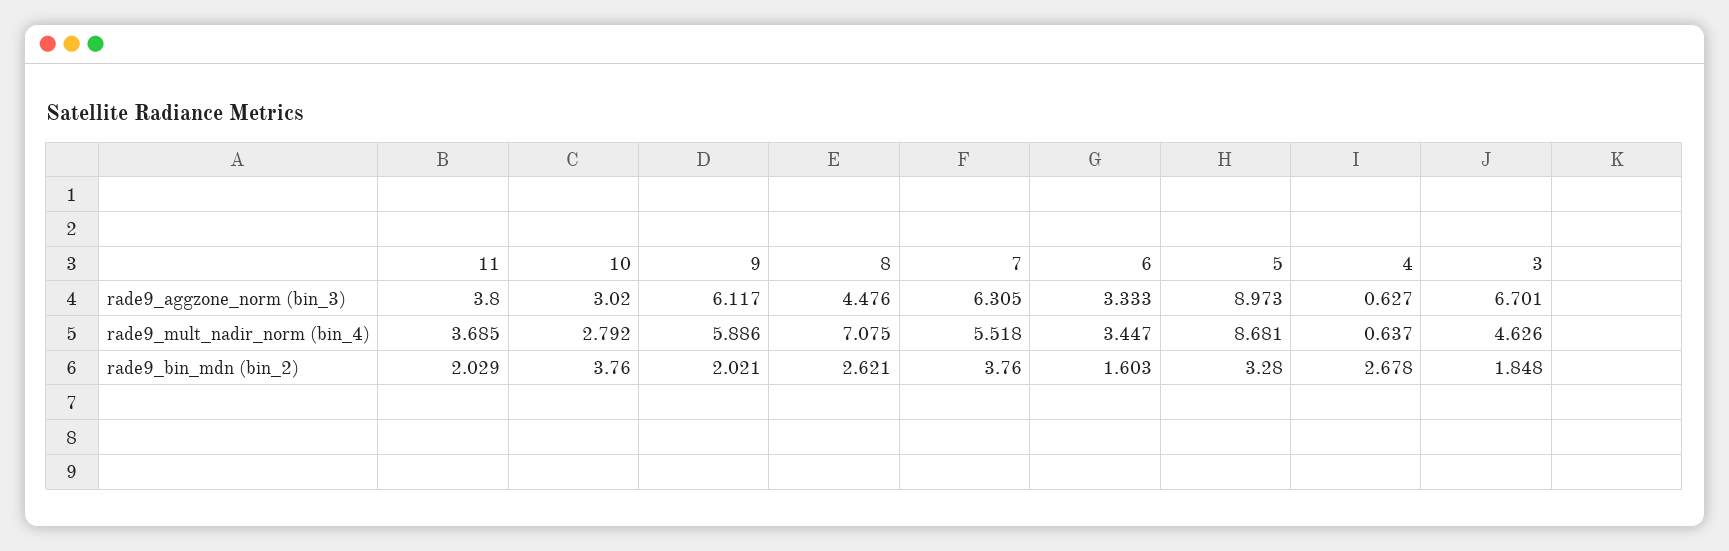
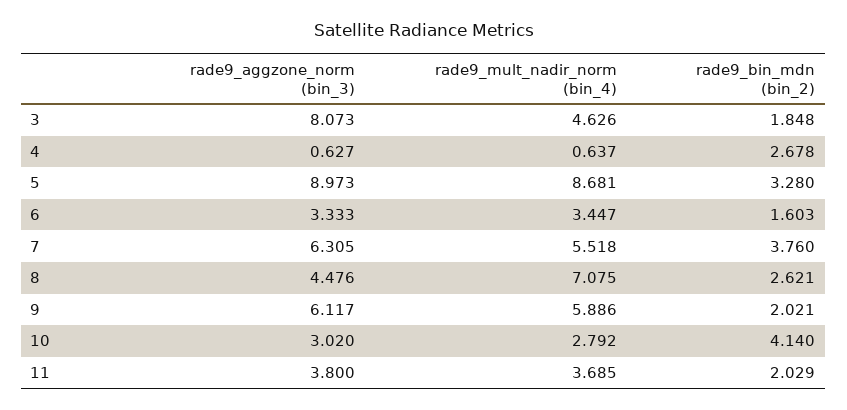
3, rade9_aggzone_norm (bin_3): 6.701 -> 8.073
10, rade9_bin_mdn (bin_2): 3.76 -> 4.14

